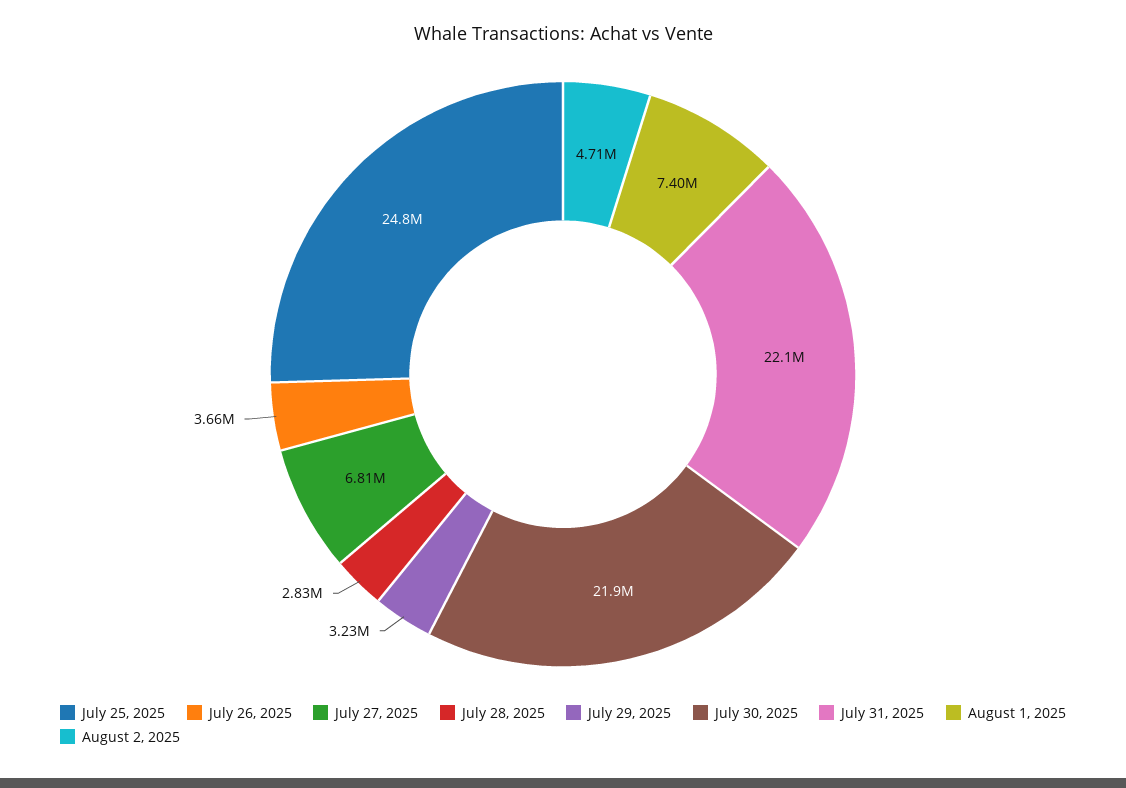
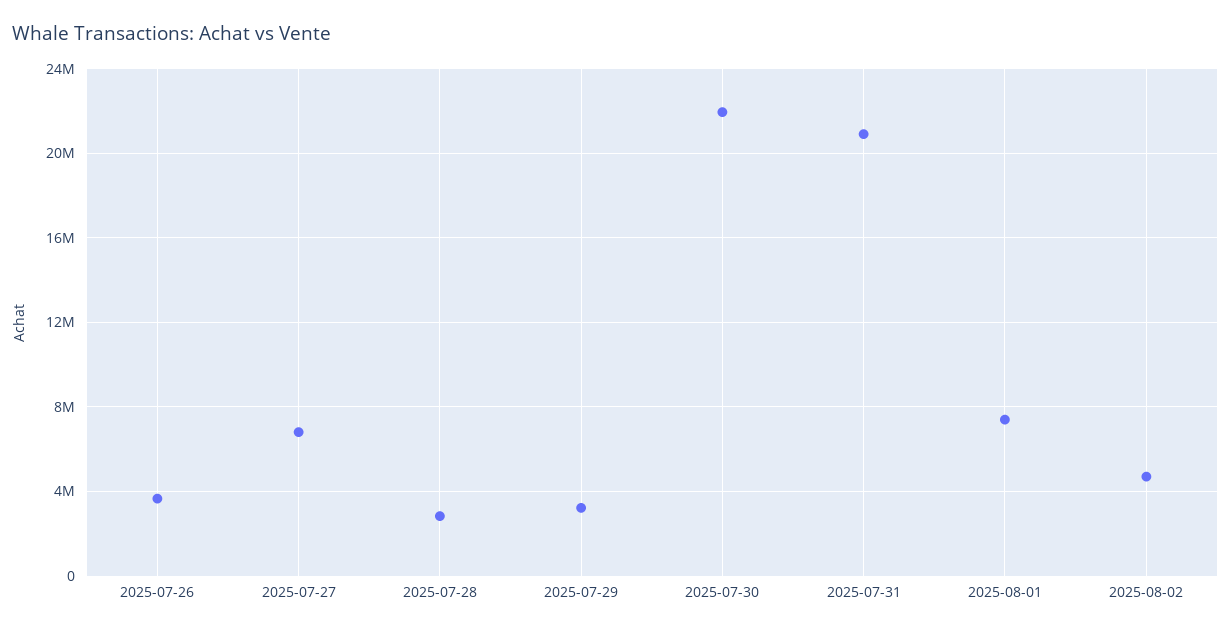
July 25, 2025: 24800000 -> none
July 31, 2025: 22100000 -> 21000000

